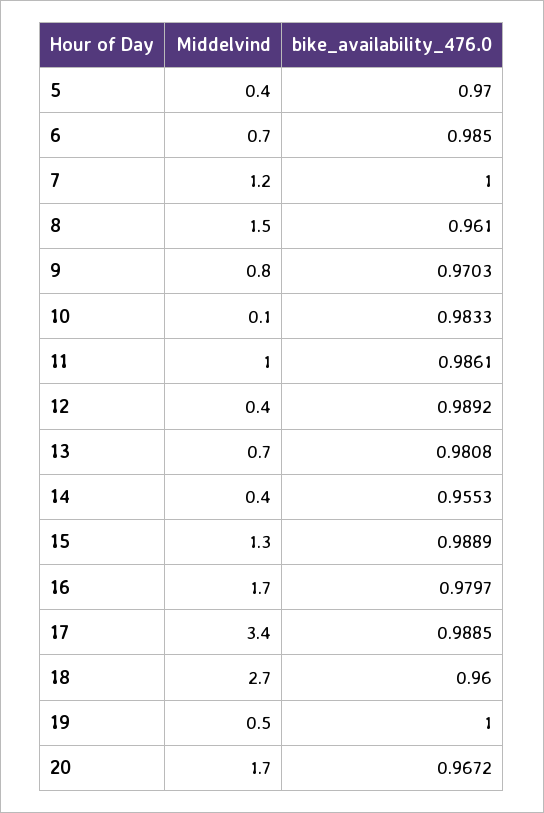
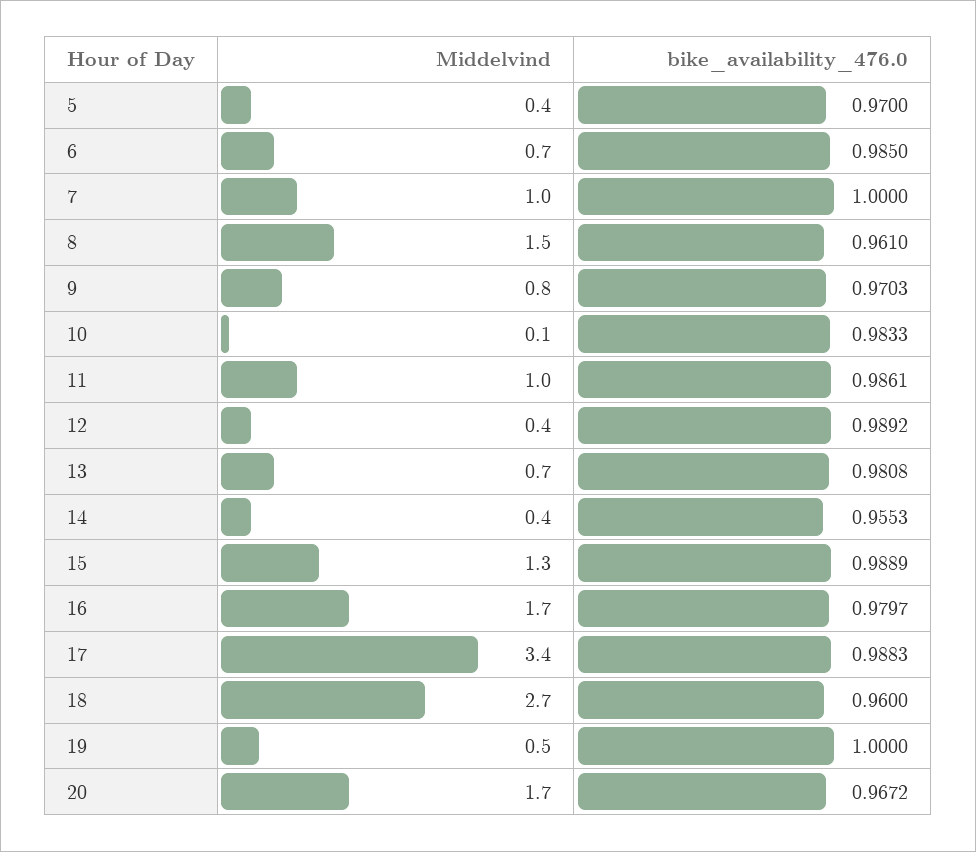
Middelvind, 7: 1.2 -> 1
bike_availability_476.0, 17: 0.9885 -> 0.9883

